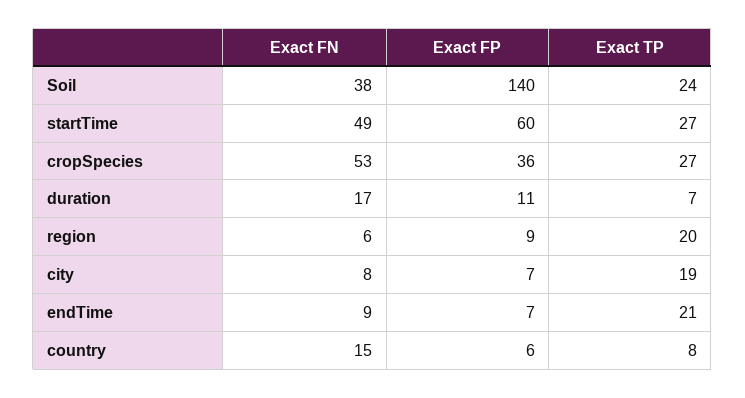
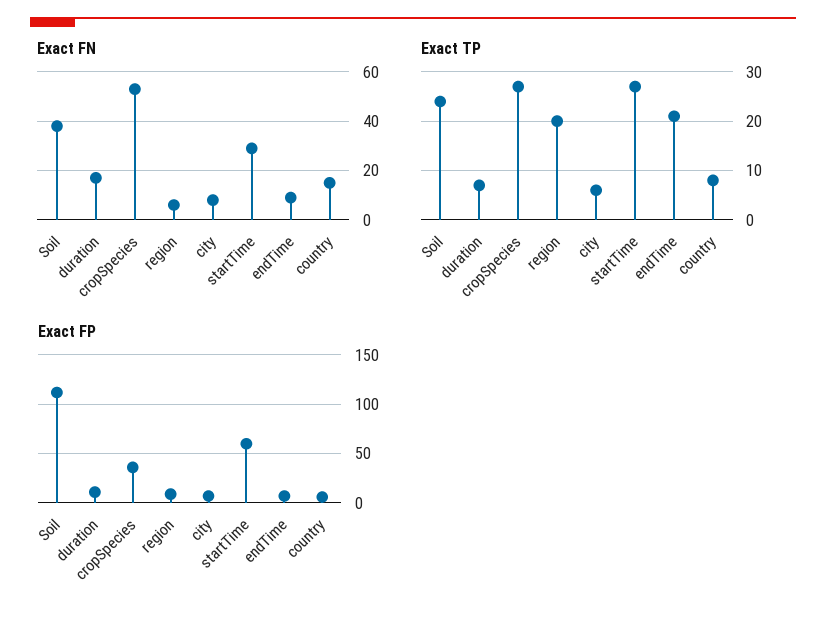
Exact FP, Soil: 140 -> 110
Exact FN, startTime: 49 -> 30
Exact TP, city: 19 -> 5

